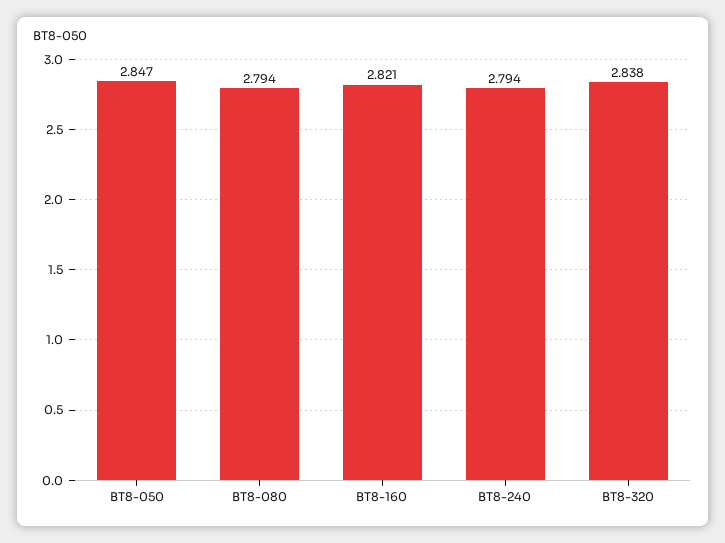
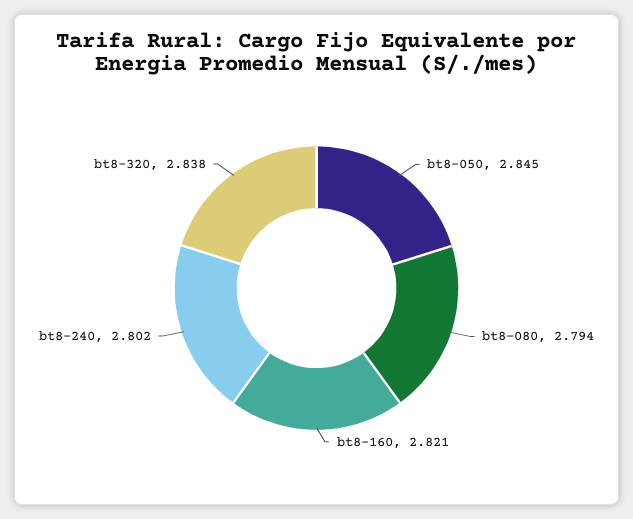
BT8-050: 2.847 -> 2.845
BT8-240: 2.794 -> 2.802

